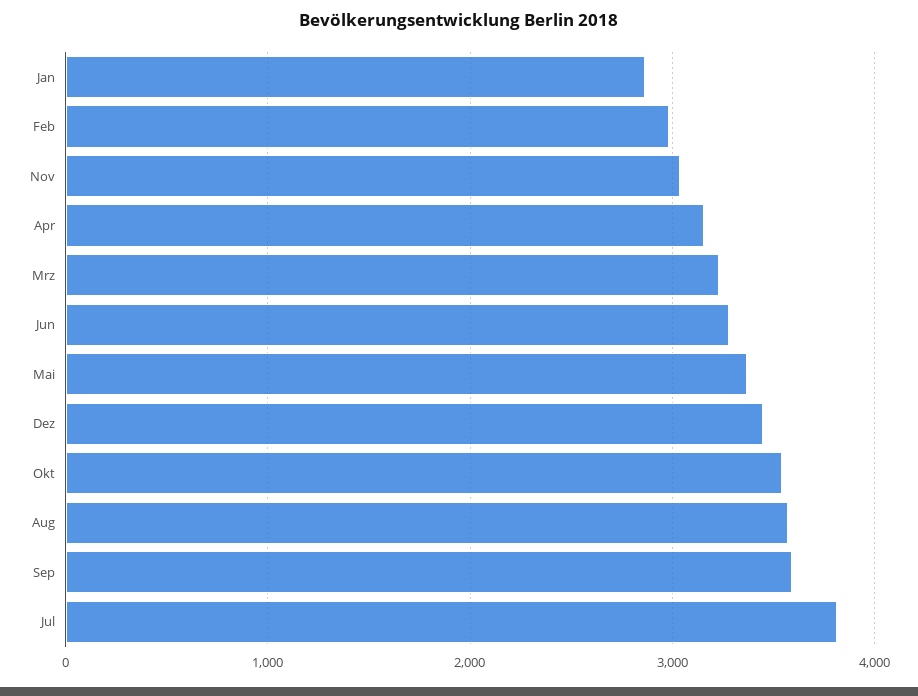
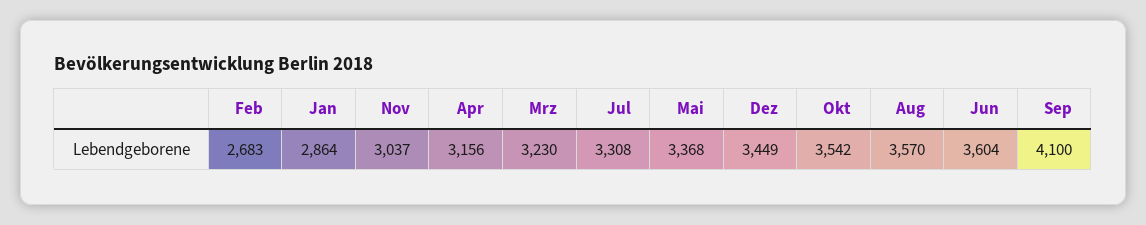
Feb: 3000 -> 2683
Jun: 3300 -> 3604
Sep: 3600 -> 4100
Jul: 3800 -> 3308

